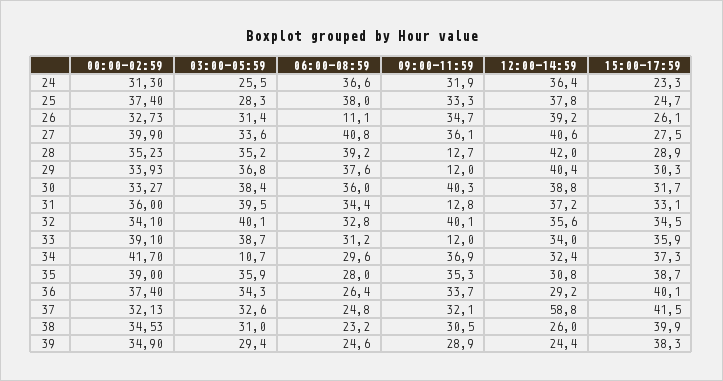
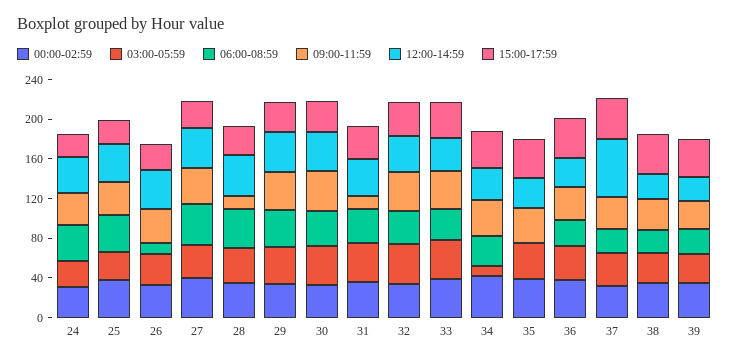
09:00-11:59, 29: 12 -> 40
09:00-11:59, 33: 12 -> 40
06:00-08:59, 35: 28 -> 0

